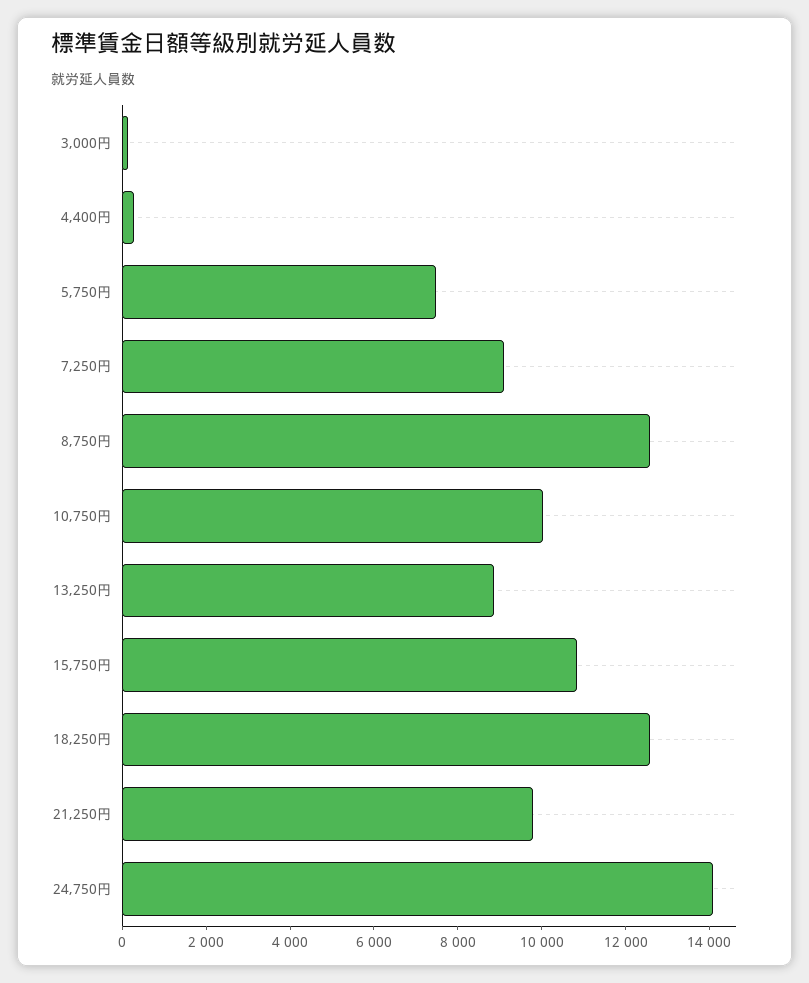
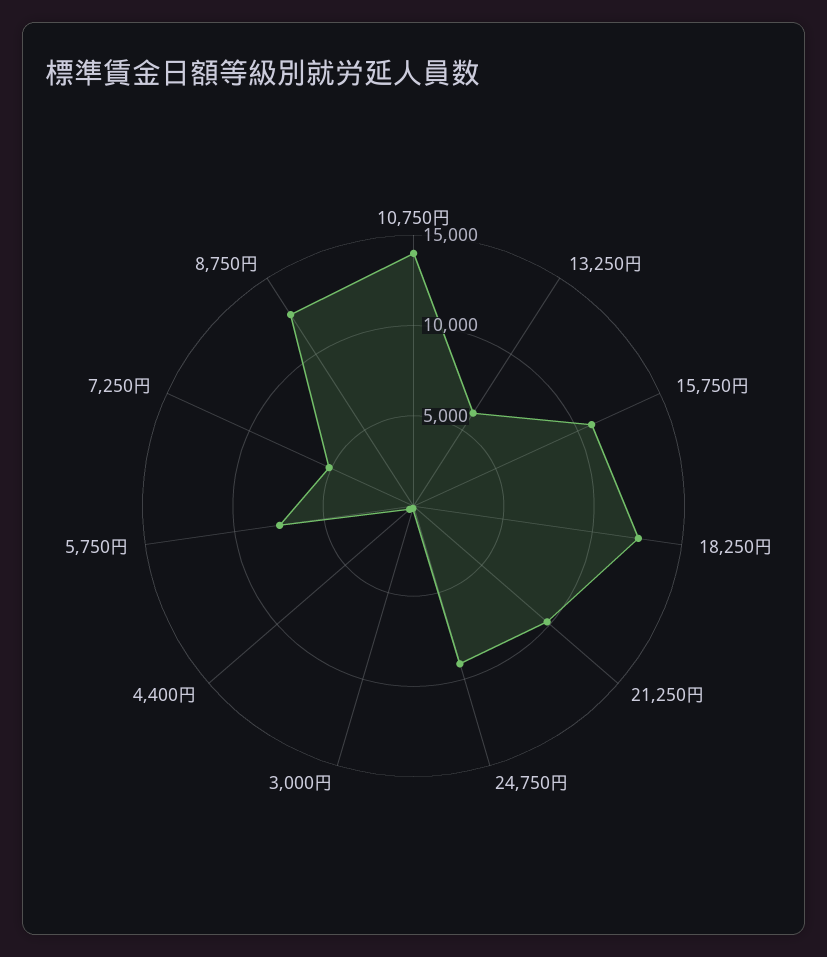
7,250円: 9000 -> 5000
10,750円: 10000 -> 14000
13,250円: 9000 -> 6000
24,750円: 14000 -> 9000

